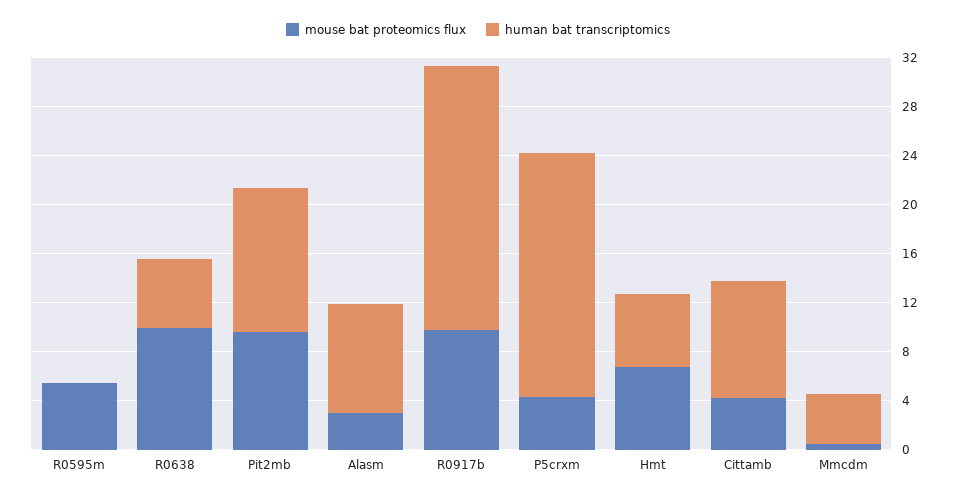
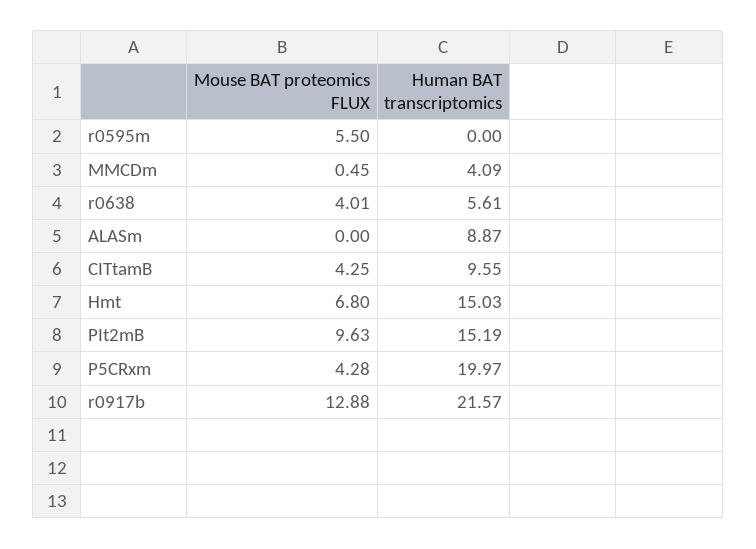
mouse bat proteomics flux, R0638: 10 -> 4.01
human bat transcriptomics, Pit2mb: 12 -> 15.19
mouse bat proteomics flux, Alasm: 3 -> 0
mouse bat proteomics flux, R0917b: 10 -> 12.88
human bat transcriptomics, Hmt: 6 -> 15.03

